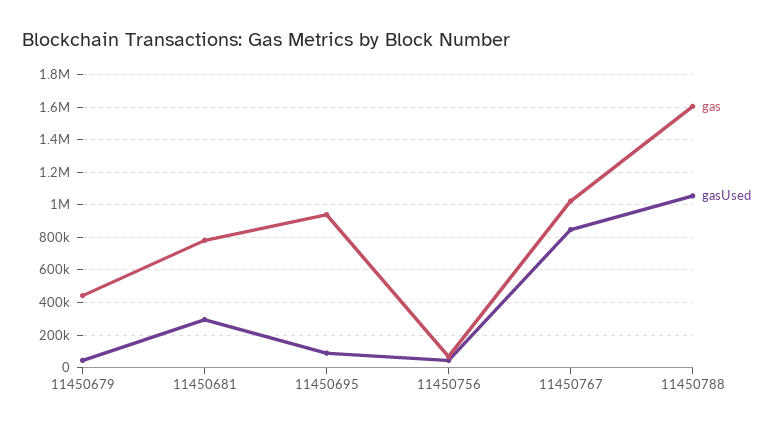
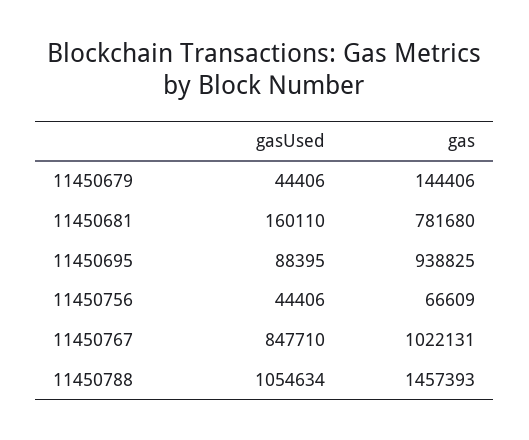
gas, 11450679: 450000 -> 144406
gasUsed, 11450681: 300000 -> 160110
gas, 11450788: 1600000 -> 1457393

